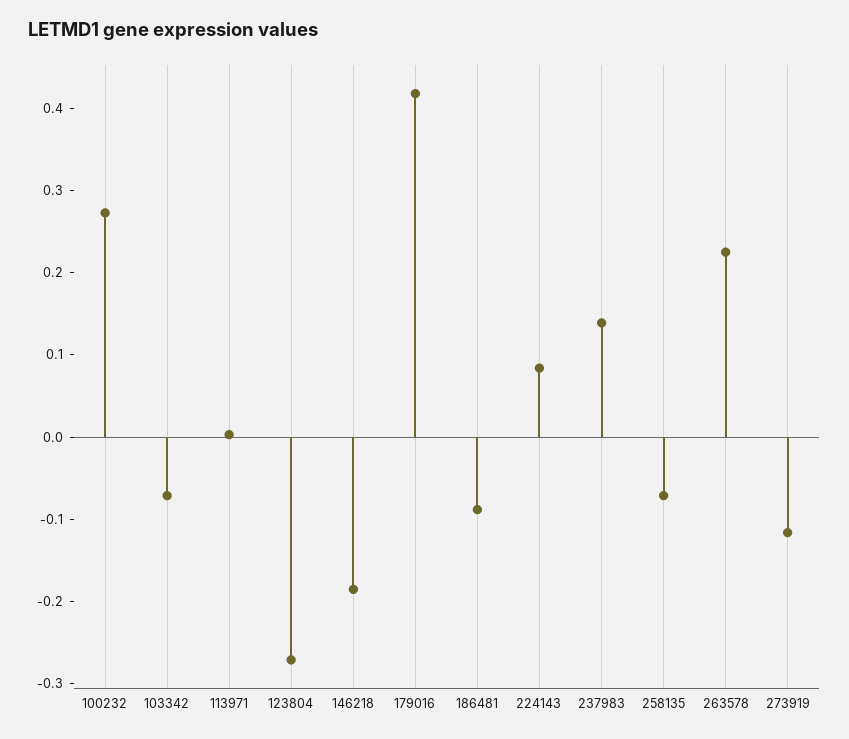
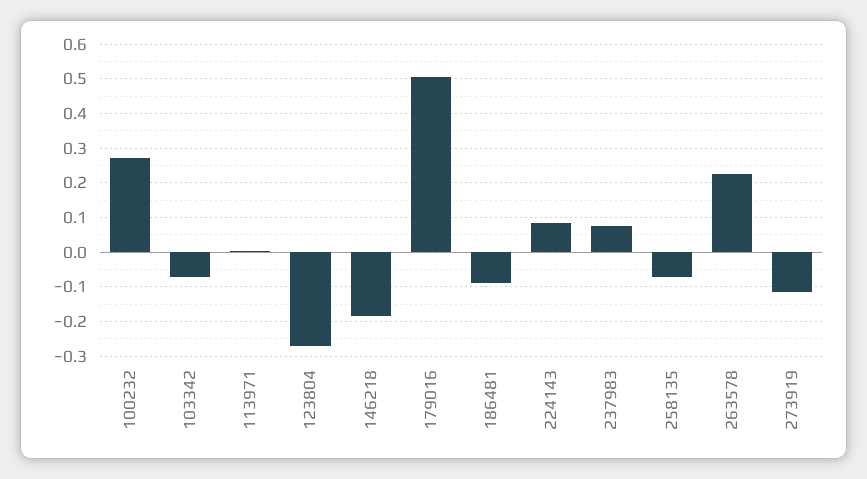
179016: 0.42 -> 0.5
237983: 0.14 -> 0.08

